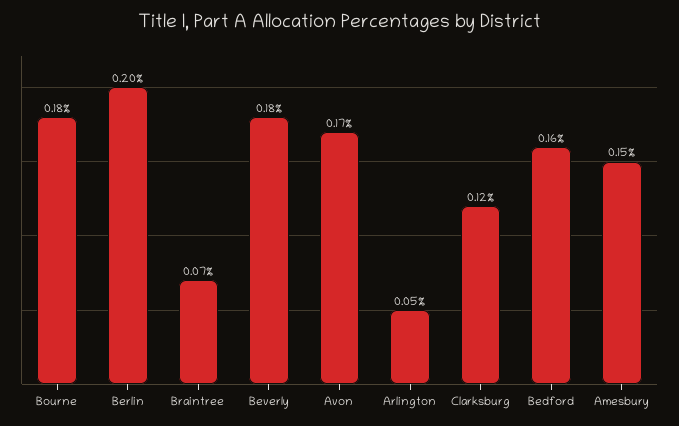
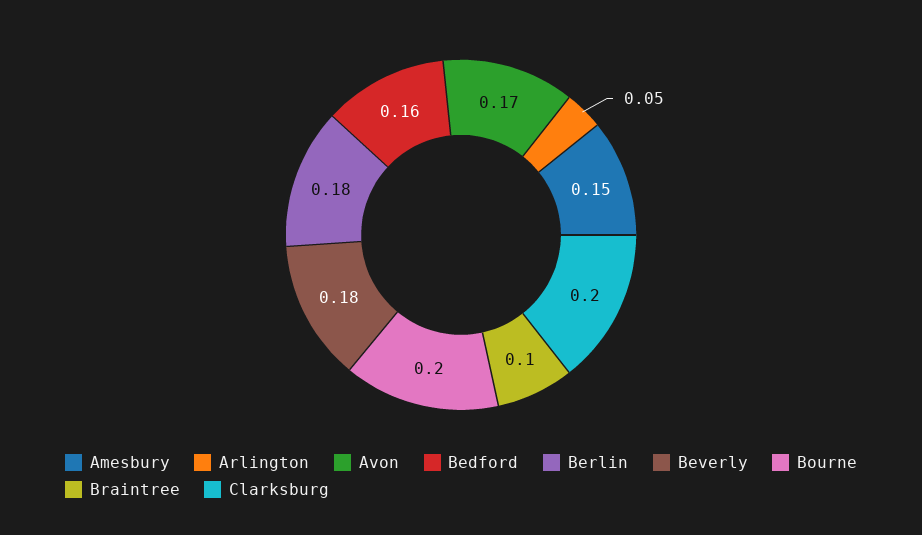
Bourne: 0.18 -> 0.2
Berlin: 0.2 -> 0.18
Braintree: 0.07 -> 0.1
Clarksburg: 0.12 -> 0.2

